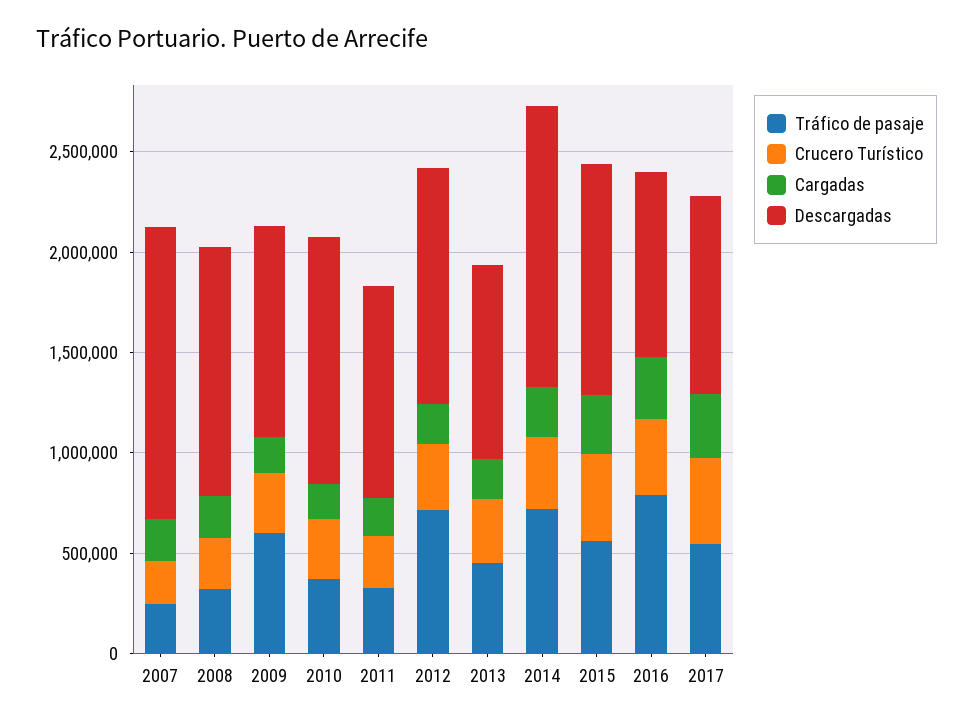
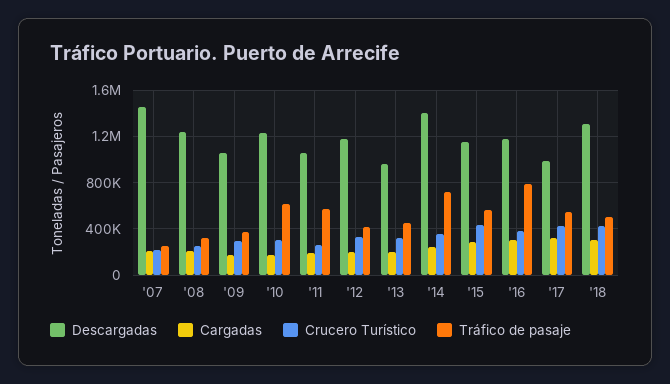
Tráfico de pasaje, 2009: 600000 -> 400000
Tráfico de pasaje, 2010: 400000 -> 600000
Tráfico de pasaje, 2011: 300000 -> 600000
Tráfico de pasaje, 2012: 700000 -> 400000
Descargadas, 2016: 900000 -> 1200000
Descargadas, '18: none -> 1300000
Cargadas, '18: none -> 300000
Crucero Turístico, '18: none -> 400000
Tráfico de pasaje, '18: none -> 500000

